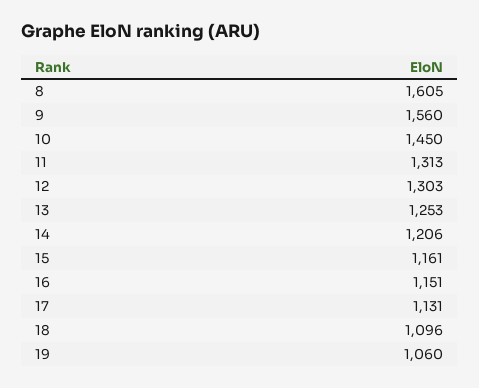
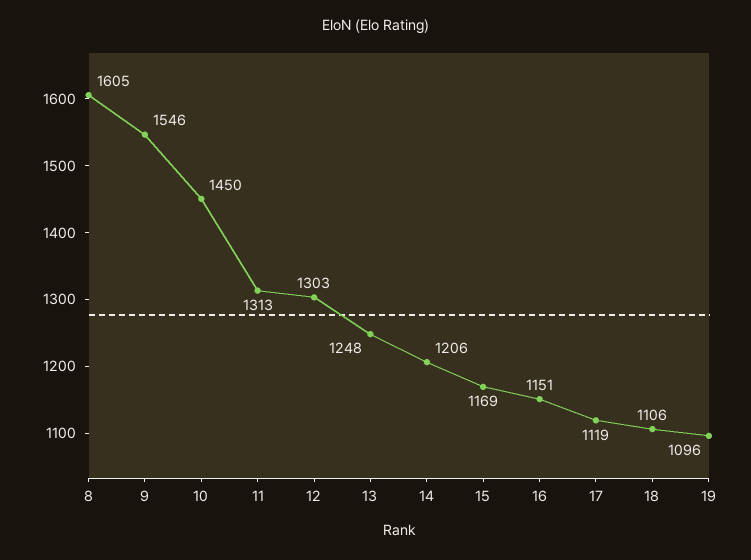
9: 1560 -> 1546
13: 1253 -> 1248
15: 1161 -> 1169
17: 1131 -> 1119
18: 1096 -> 1106
19: 1060 -> 1096

